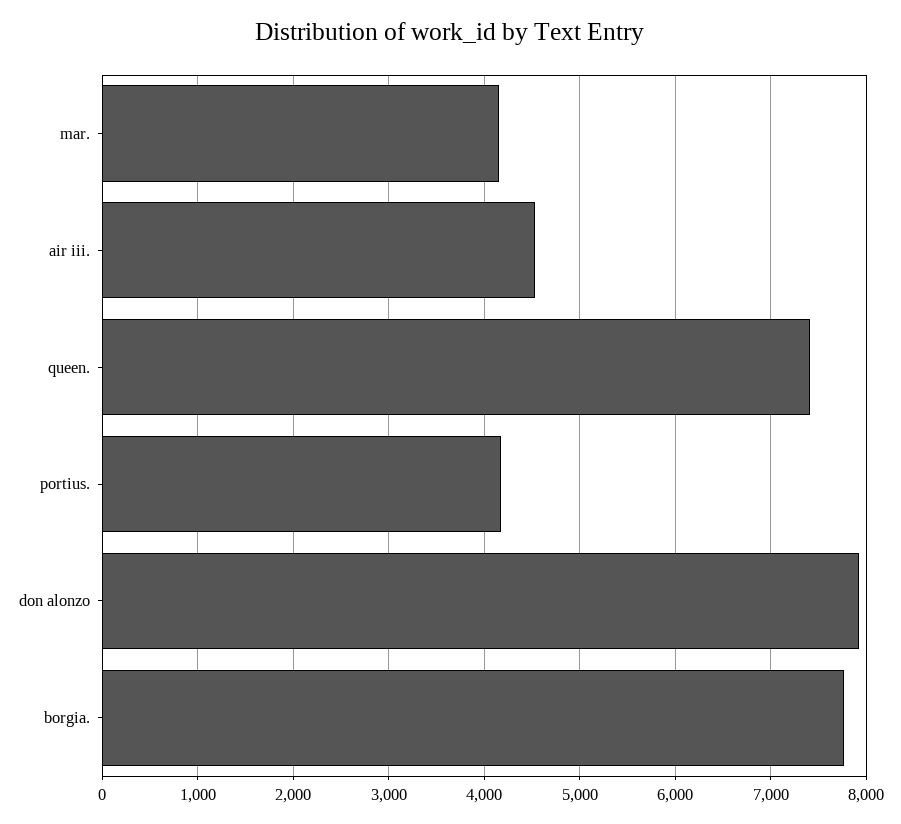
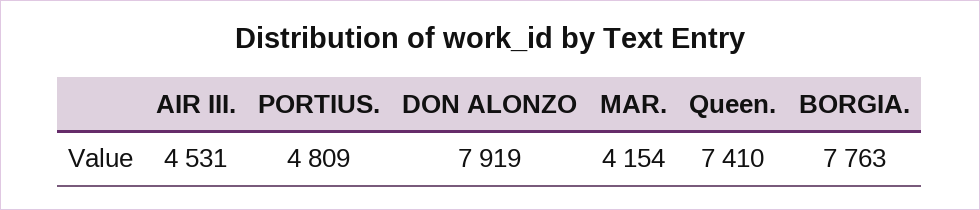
portius.: 4200 -> 4809

